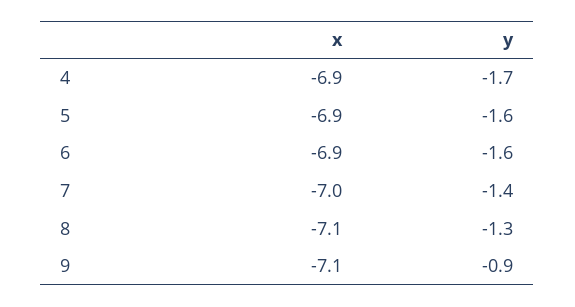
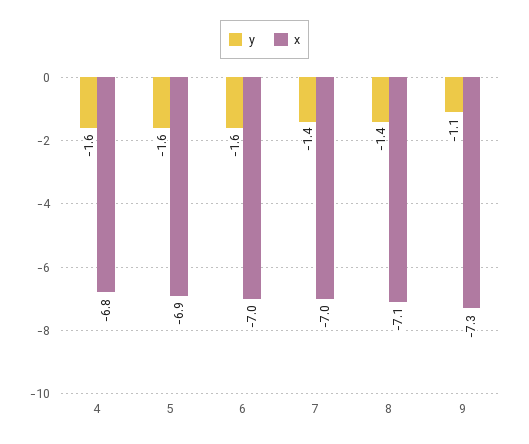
x, 4: -6.9 -> -6.8
y, 4: -1.7 -> -1.6
x, 6: -6.9 -> -7
y, 8: -1.3 -> -1.4
x, 9: -7.1 -> -7.3
y, 9: -0.9 -> -1.1

